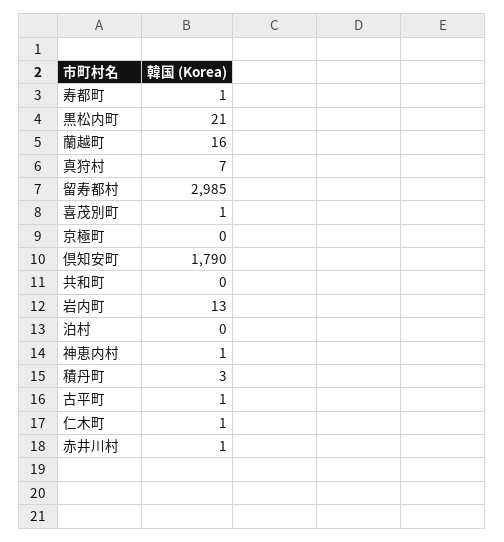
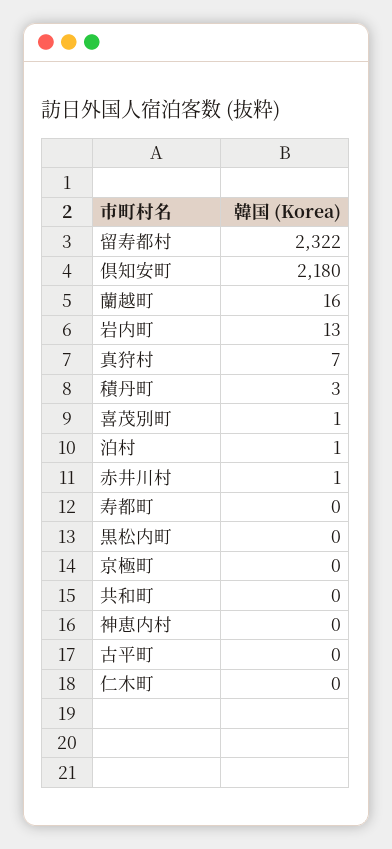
寿都町: 1 -> 0
黒松内町: 21 -> 0
留寿都村: 2985 -> 2322
倶知安町: 1790 -> 2180
泊村: 0 -> 1
神恵内村: 1 -> 0
古平町: 1 -> 0
仁木町: 1 -> 0

